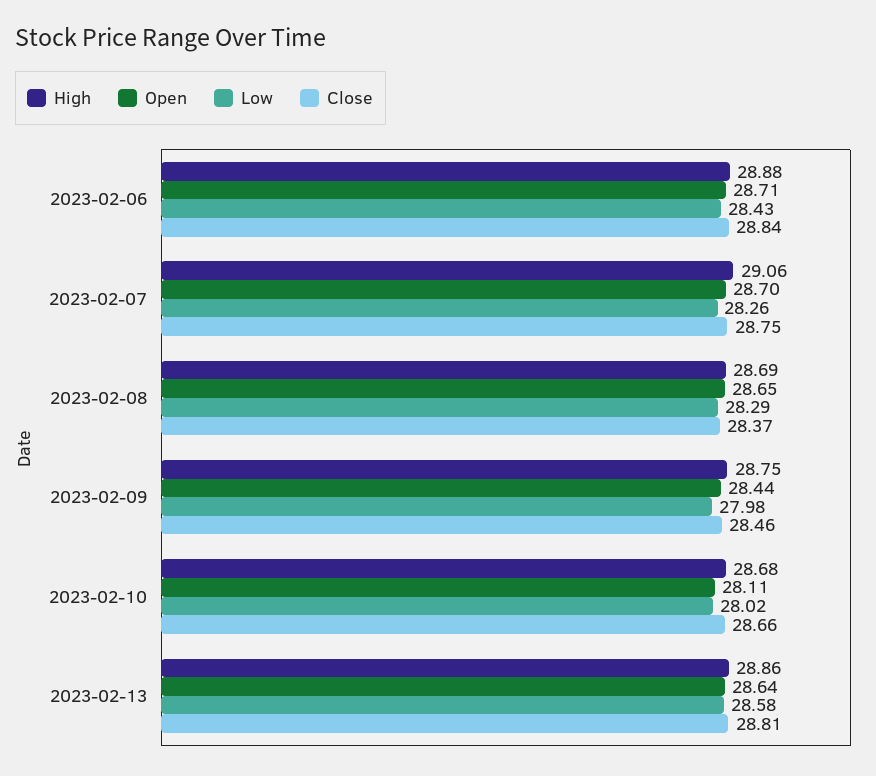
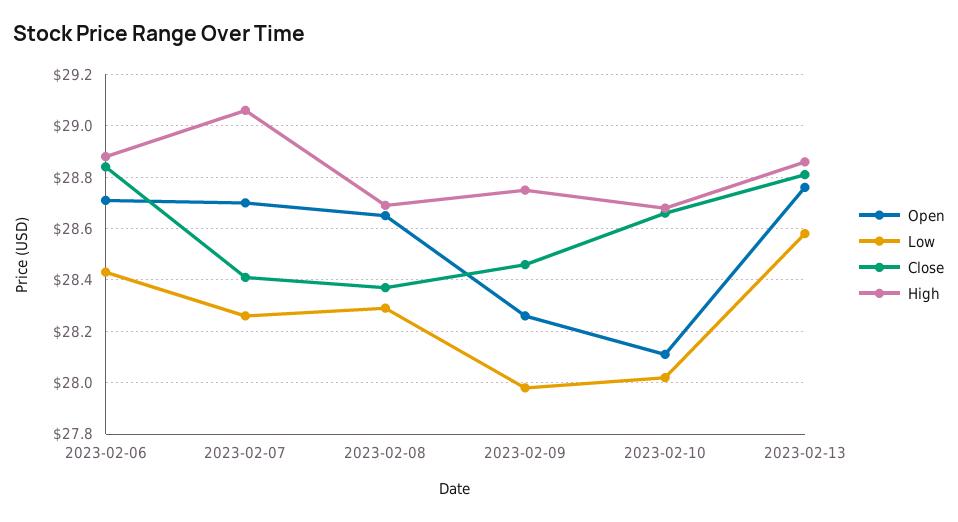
Close, 2023-02-07: 28.75 -> 28.4
Open, 2023-02-09: 28.44 -> 28.25
Open, 2023-02-13: 28.64 -> 28.75

